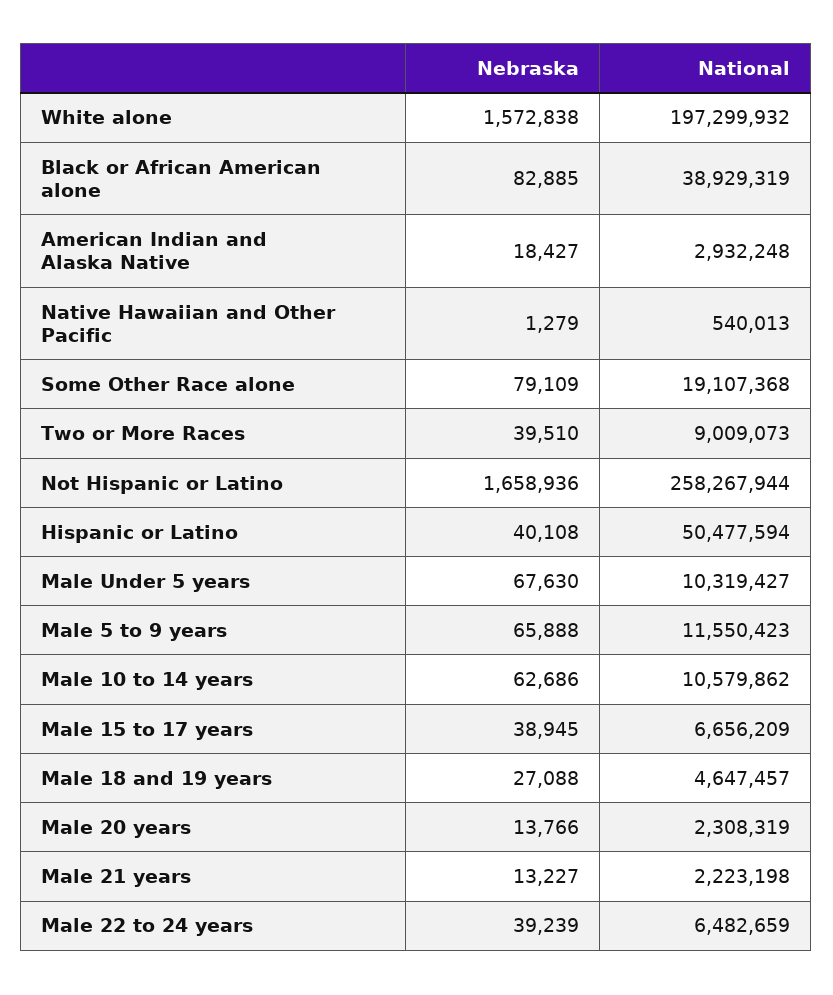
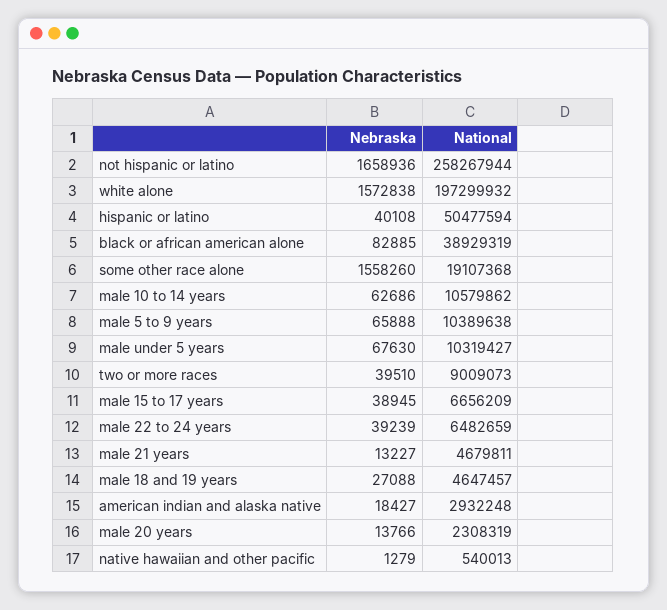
Nebraska, Some Other Race alone: 79109 -> 1558260
National, Male 5 to 9 years: 11550423 -> 10389638
National, Male 21 years: 2223198 -> 4679811

